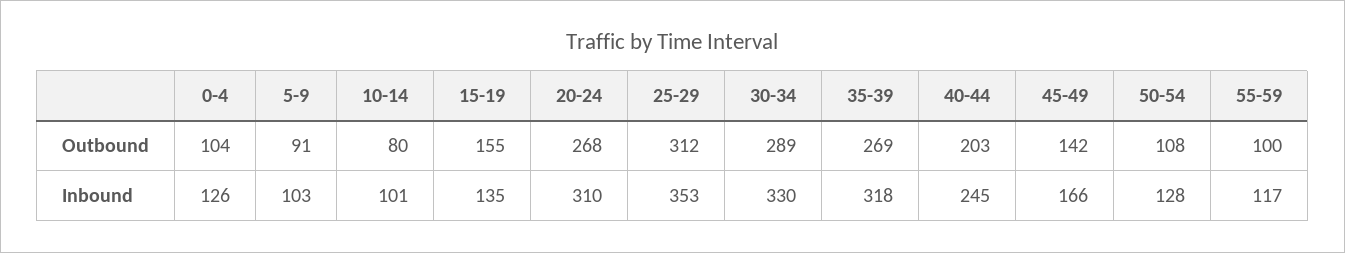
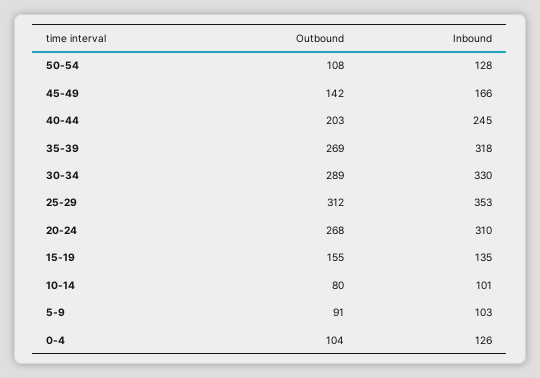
55-59, Outbound: 100 -> none
55-59, Inbound: 117 -> none

